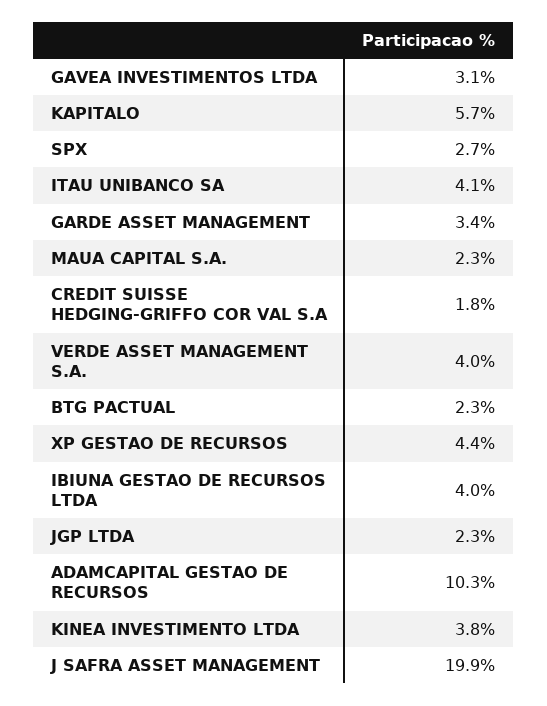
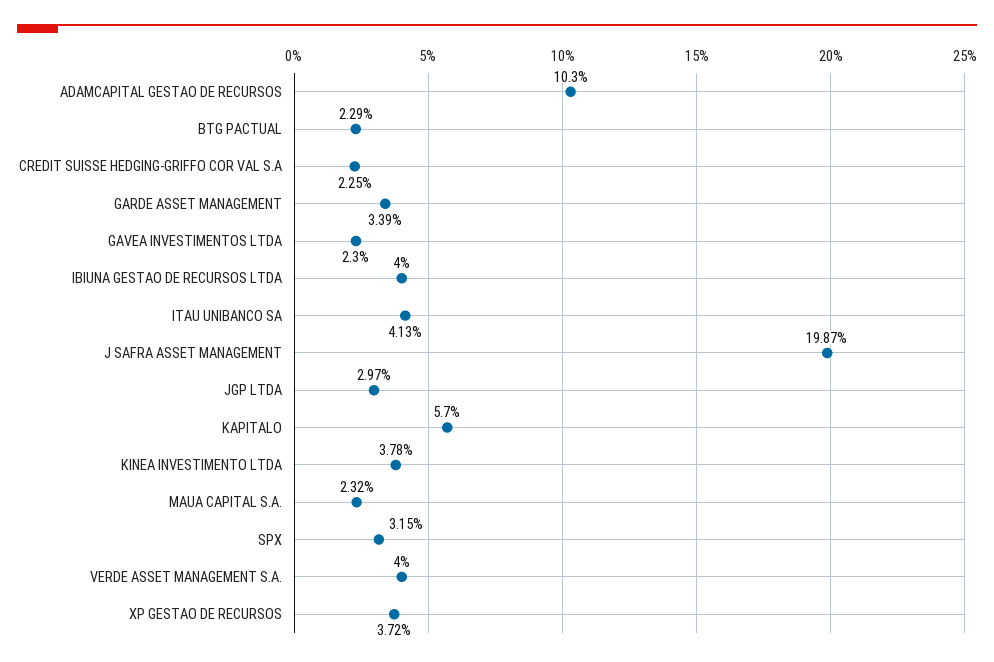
GAVEA INVESTIMENTOS LTDA: 3.1 -> 2.3
SPX: 2.7 -> 3.15
CREDIT SUISSE HEDGING-GRIFFO COR VAL S.A: 1.8 -> 2.25
XP GESTAO DE RECURSOS: 4.4 -> 3.72
JGP LTDA: 2.3 -> 2.97

